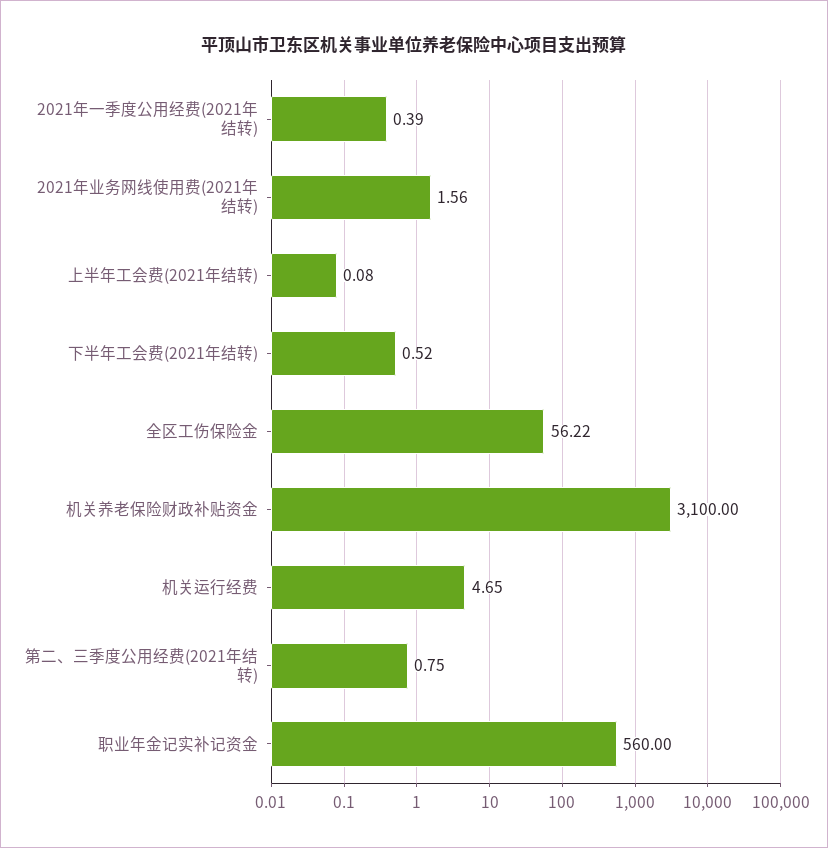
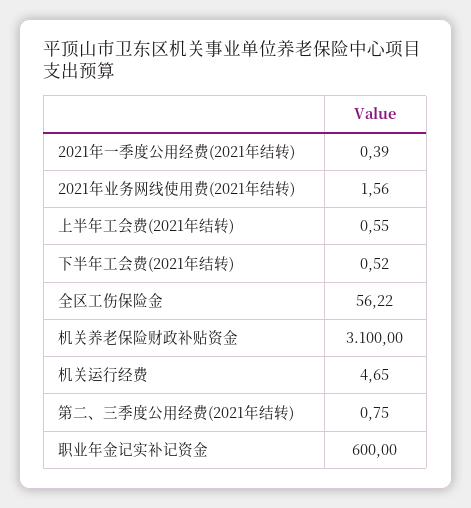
上半年工会费(2021年结转): 0.08 -> 0.55
职业年金记实补记资金: 560 -> 600

